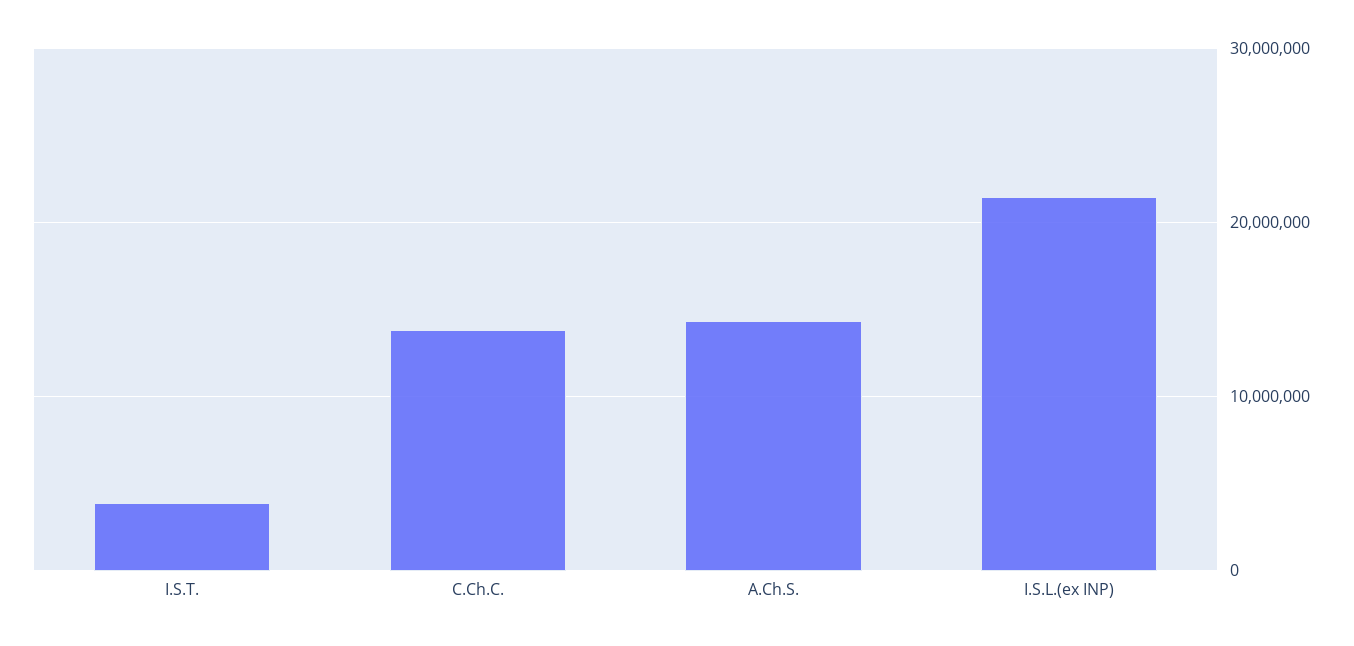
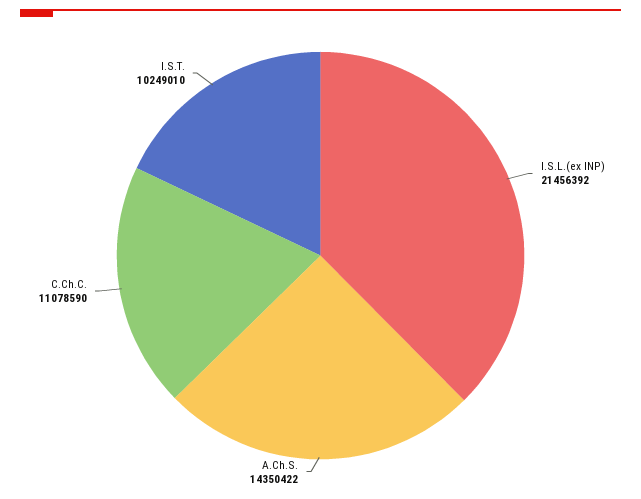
I.S.T.: 4000000 -> 10249010
C.Ch.C.: 14000000 -> 11078590

